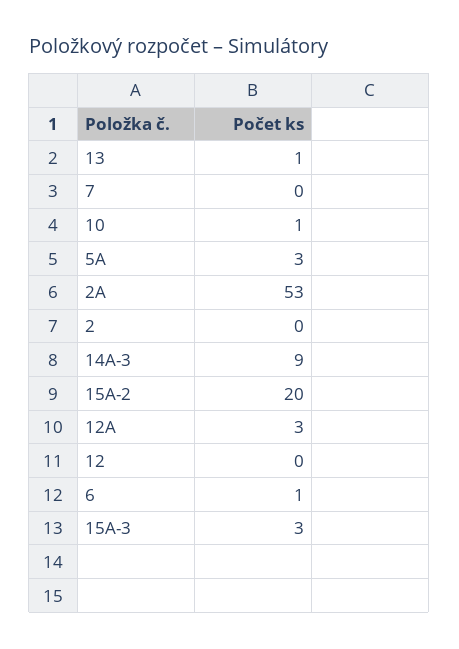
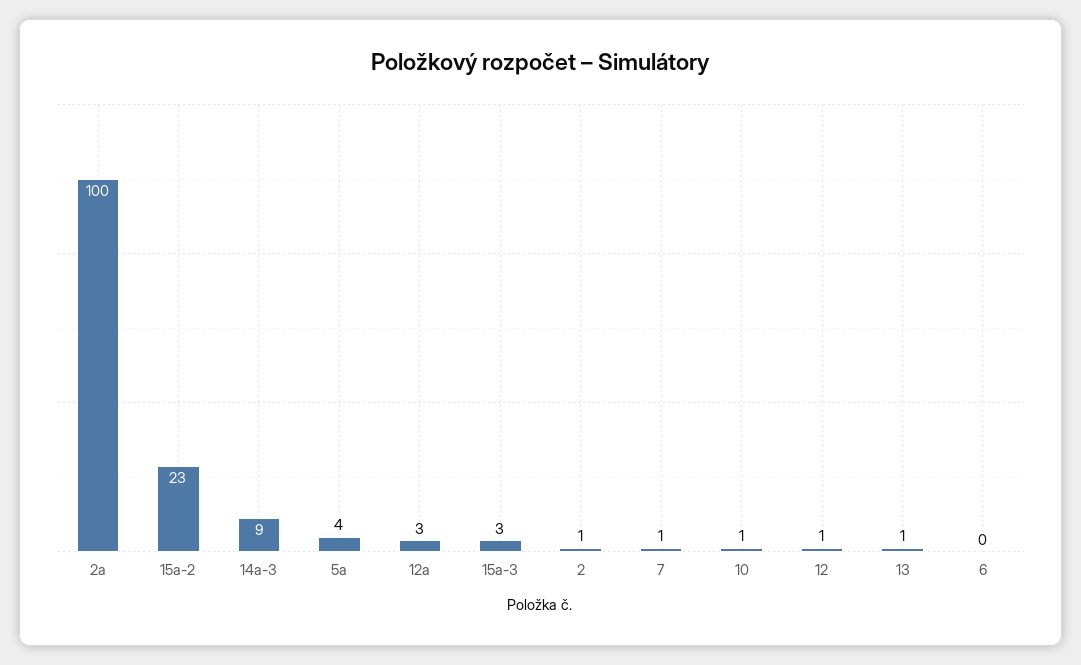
7: 0 -> 1
5A: 3 -> 4
2A: 53 -> 100
2: 0 -> 1
15A-2: 20 -> 23
12: 0 -> 1
6: 1 -> 0

